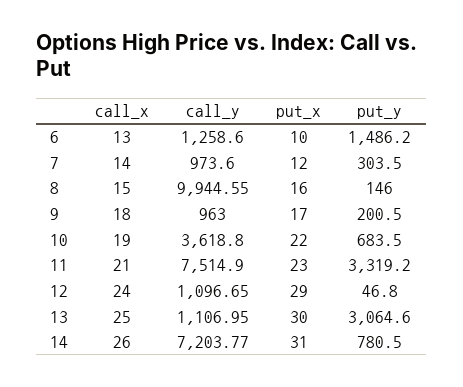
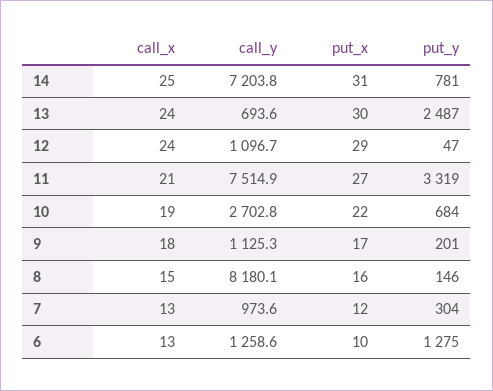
put_y, 6: 1486.2 -> 1275
call_x, 7: 14 -> 13
call_y, 8: 9944.55 -> 8180.1
call_y, 9: 963 -> 1125.3
call_y, 10: 3618.8 -> 2702.8
put_x, 11: 23 -> 27
call_x, 13: 25 -> 24
call_y, 13: 1106.95 -> 693.6
put_y, 13: 3064.6 -> 2487
call_x, 14: 26 -> 25

